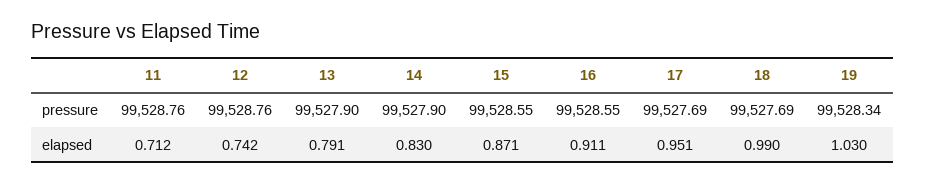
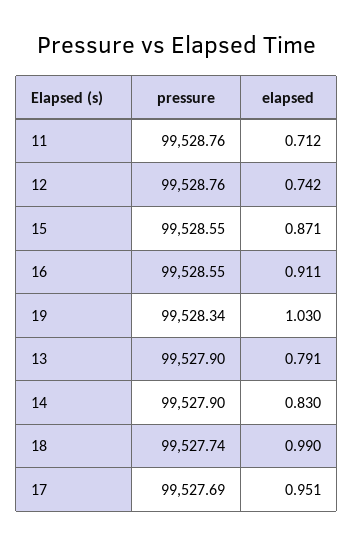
18, pressure: 99527.69 -> 99527.74

